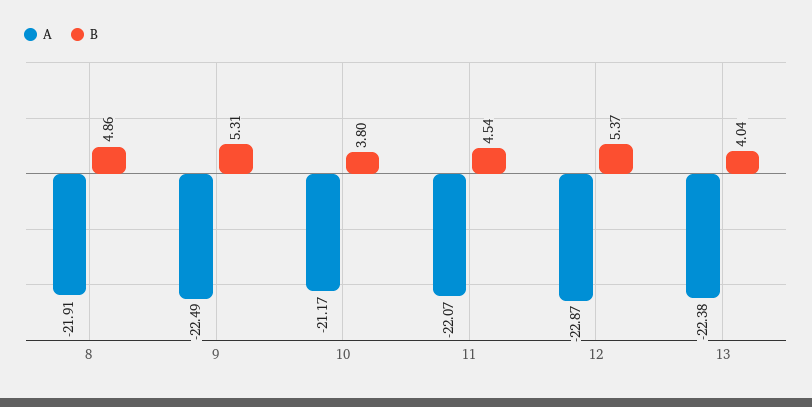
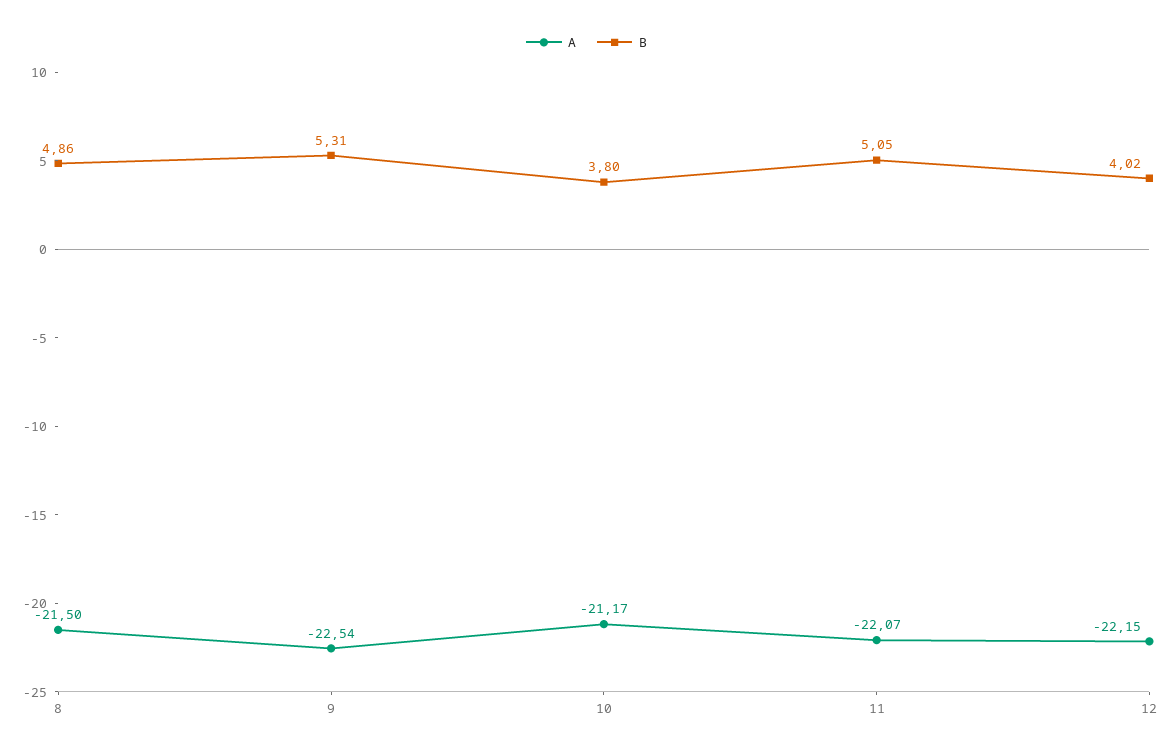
A, 8: -21.91 -> -21.5
A, 9: -22.49 -> -22.54
B, 11: 4.54 -> 5.05
A, 12: -22.87 -> -22.15
B, 12: 5.37 -> 4.02
A, 13: -22.38 -> none
B, 13: 4.04 -> none

